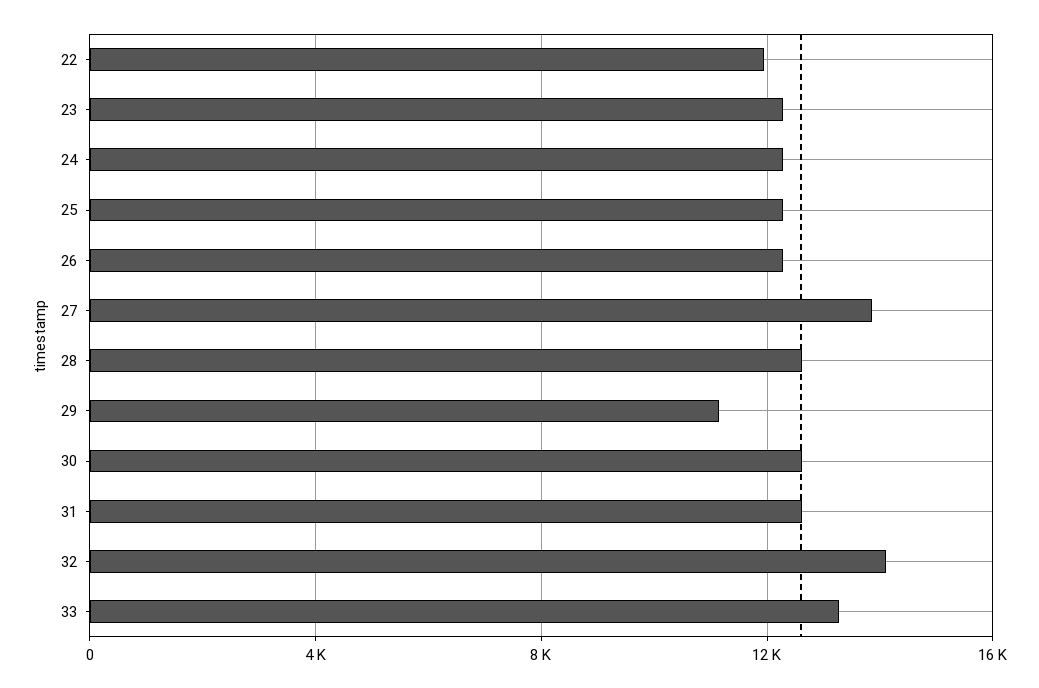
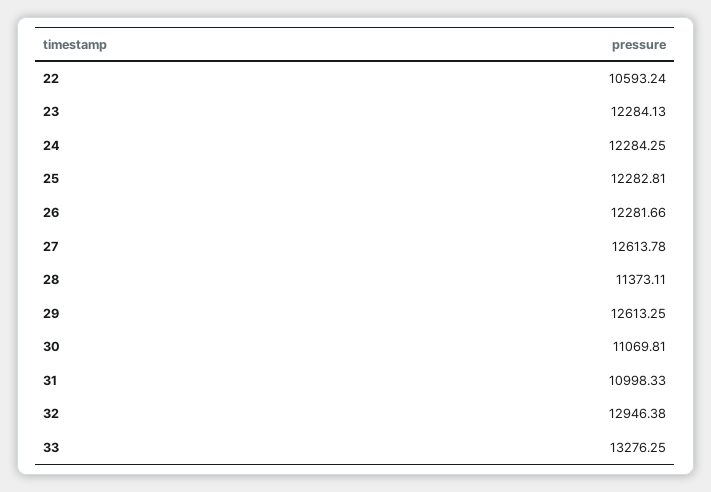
22: 12000 -> 10593.24
27: 14000 -> 12613.78
28: 12500 -> 11373.11
29: 11000 -> 12613.25
30: 12500 -> 11069.81
31: 12500 -> 10998.33
32: 14000 -> 12946.38

